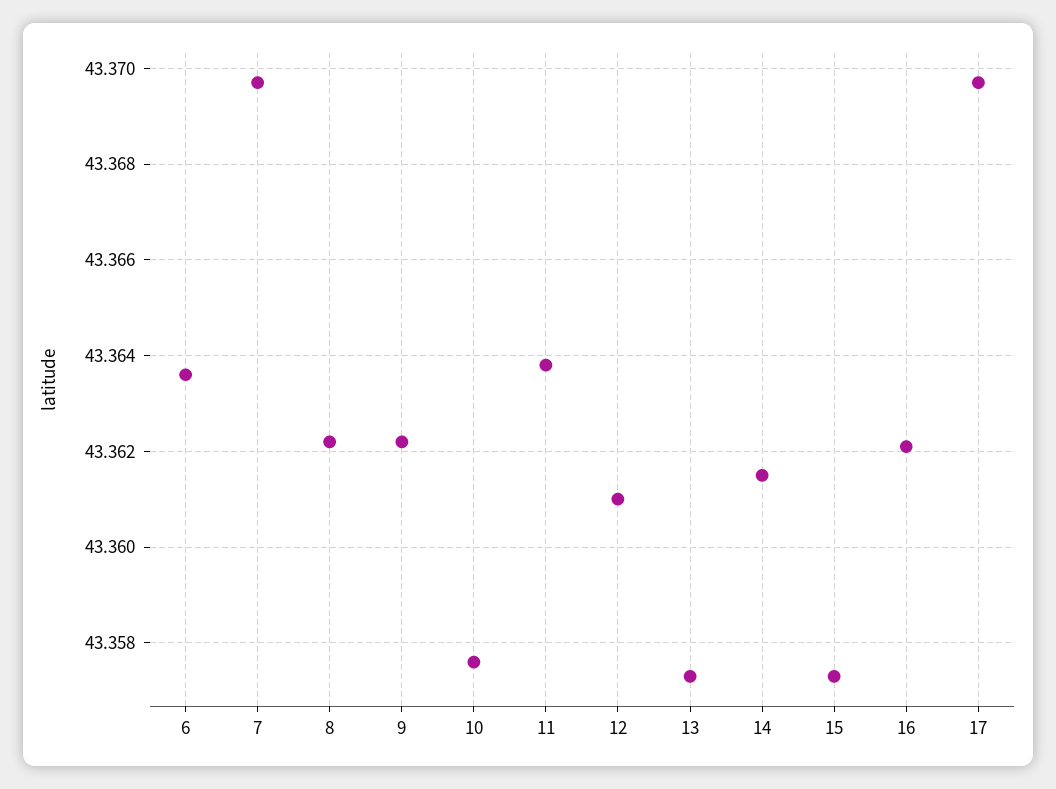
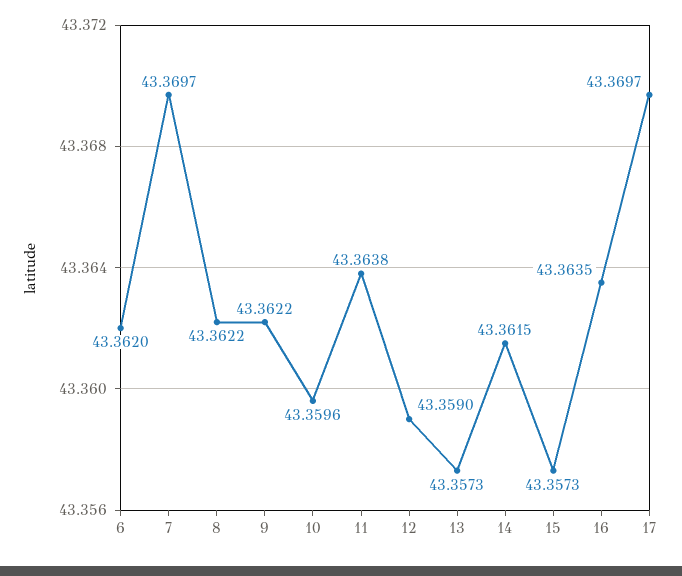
6: 43.3635 -> 43.362
10: 43.3575 -> 43.3596
12: 43.361 -> 43.359
16: 43.362 -> 43.3635

